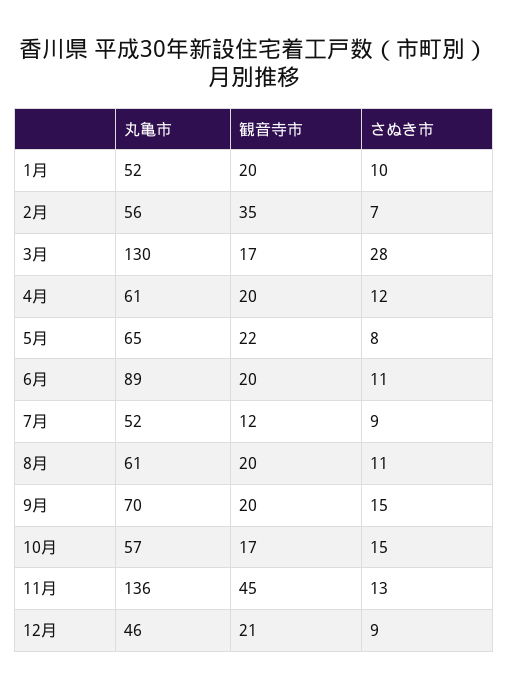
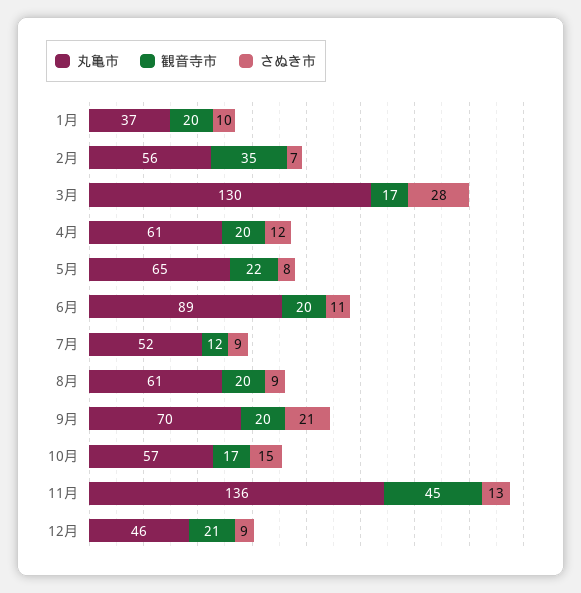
丸亀市, 1月: 52 -> 37
さぬき市, 8月: 11 -> 9
さぬき市, 9月: 15 -> 21

